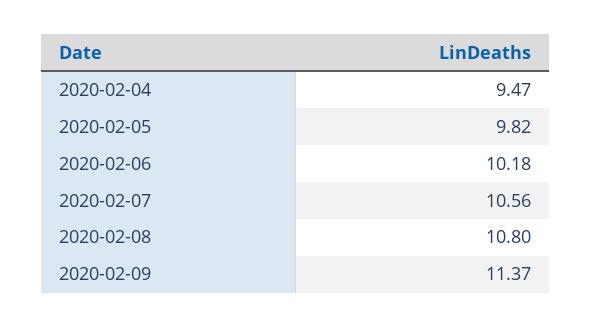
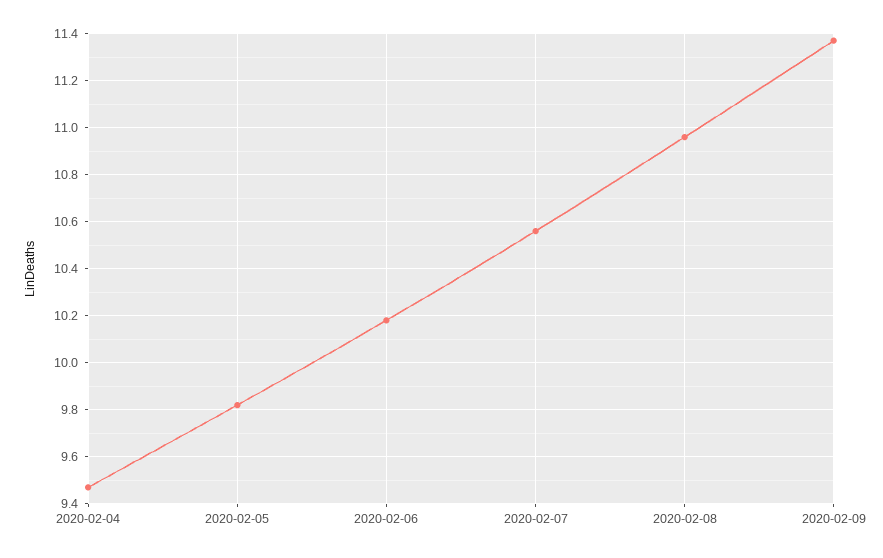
2020-02-08: 10.8 -> 10.95

